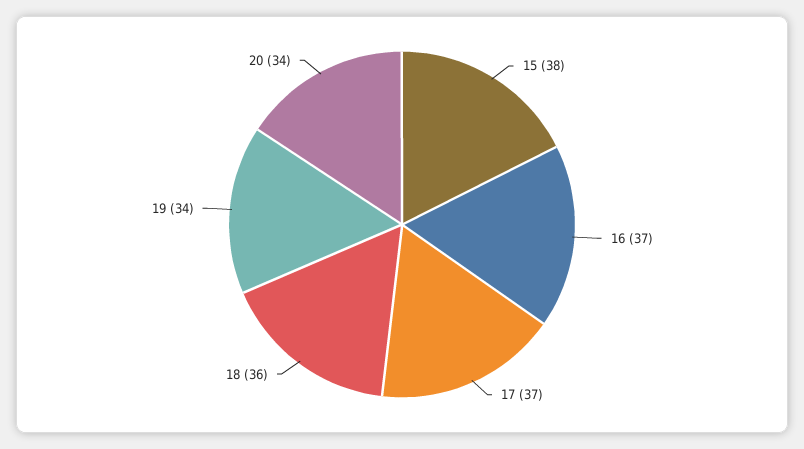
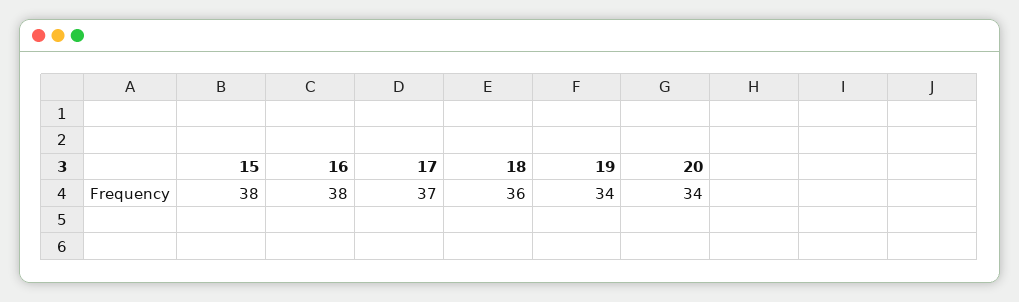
16: 37 -> 38

